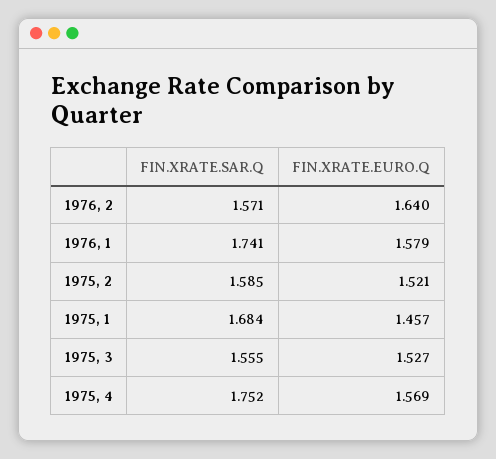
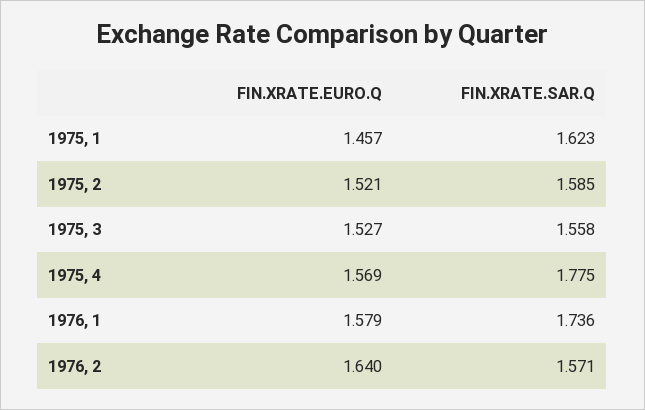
FIN.XRATE.SAR.Q, 1976, 1: 1.741 -> 1.736
FIN.XRATE.SAR.Q, 1975, 1: 1.684 -> 1.623
FIN.XRATE.SAR.Q, 1975, 3: 1.555 -> 1.558
FIN.XRATE.SAR.Q, 1975, 4: 1.752 -> 1.775

